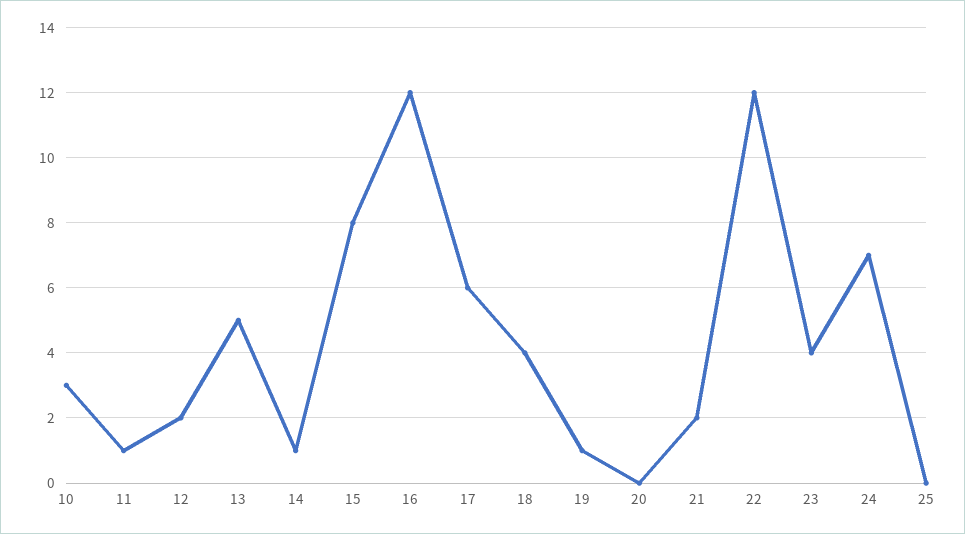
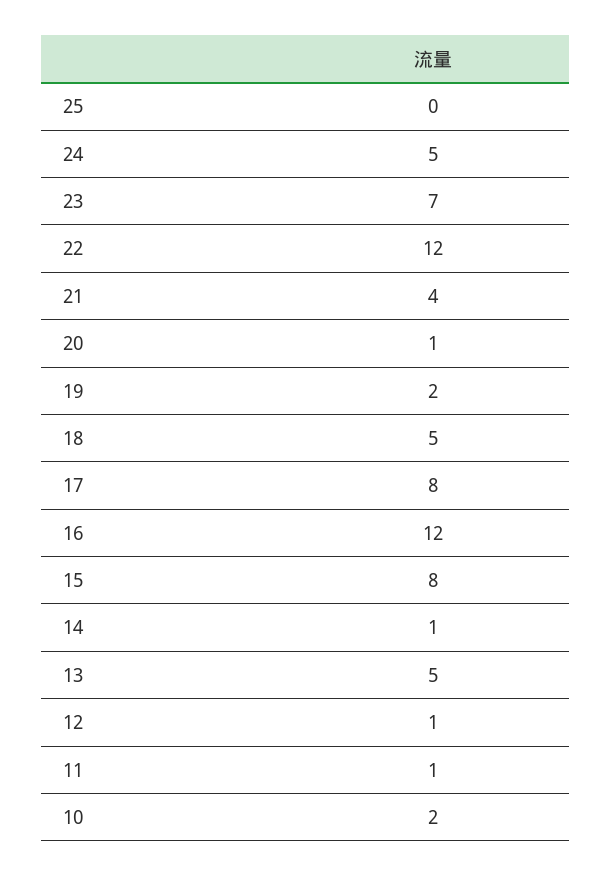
10: 3 -> 2
12: 2 -> 1
17: 6 -> 8
18: 4 -> 5
19: 1 -> 2
20: 0 -> 1
21: 2 -> 4
23: 4 -> 7
24: 7 -> 5

